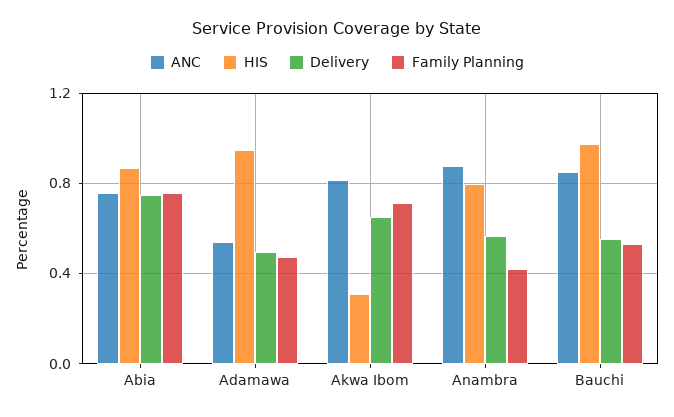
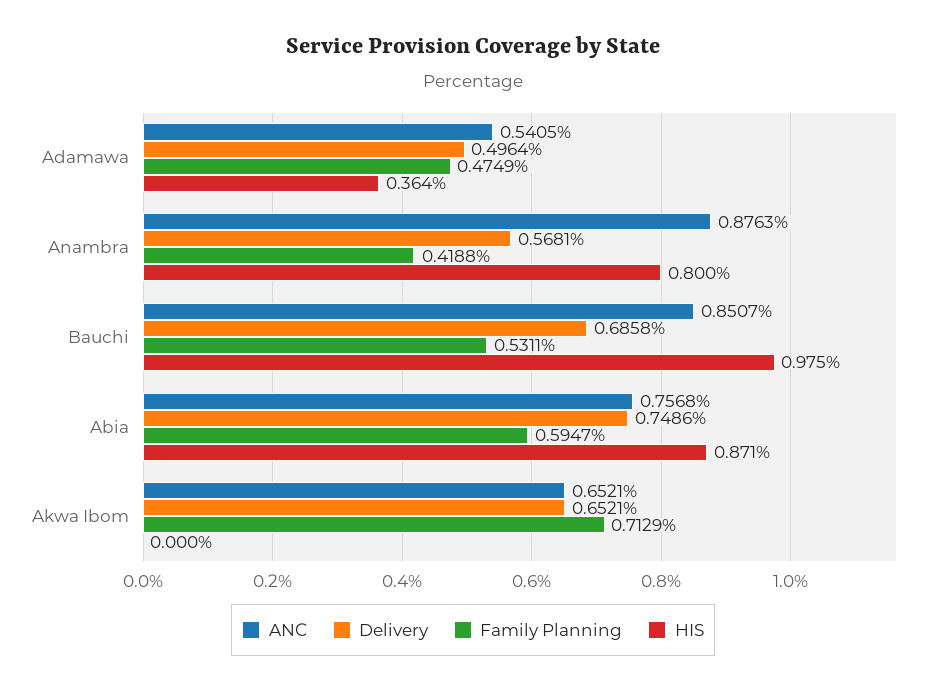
Family Planning, Abia: 0.75 -> 0.5947
HIS, Adamawa: 0.95 -> 0.364
ANC, Akwa Ibom: 0.8 -> 0.6521
HIS, Akwa Ibom: 0.3 -> 0
Delivery, Bauchi: 0.55 -> 0.6858

